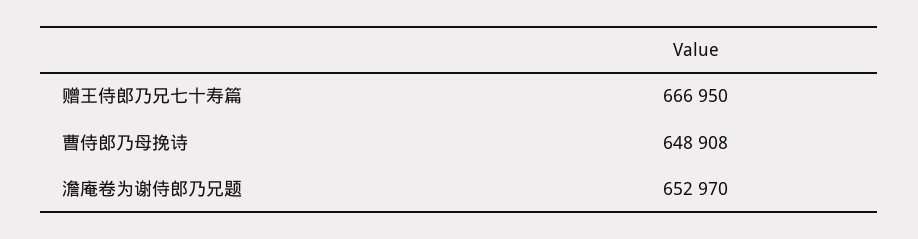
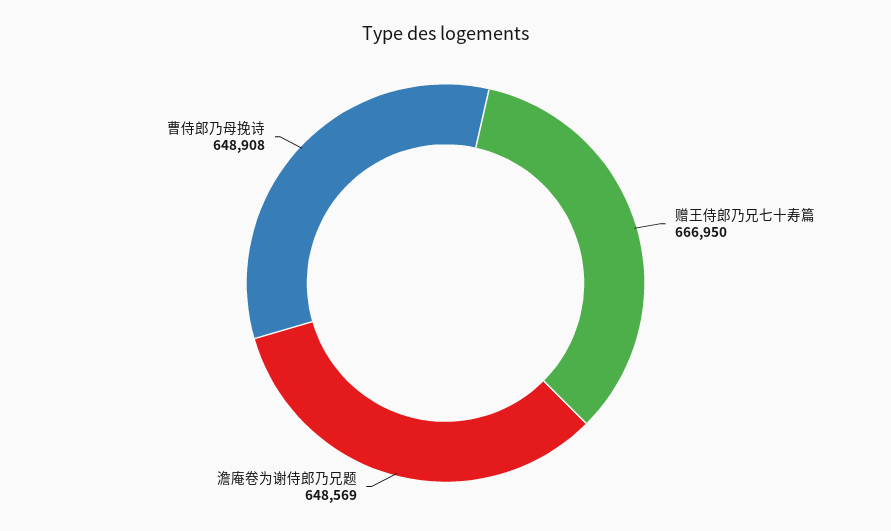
澹庵卷为谢侍郎乃兄题: 652970 -> 648569

